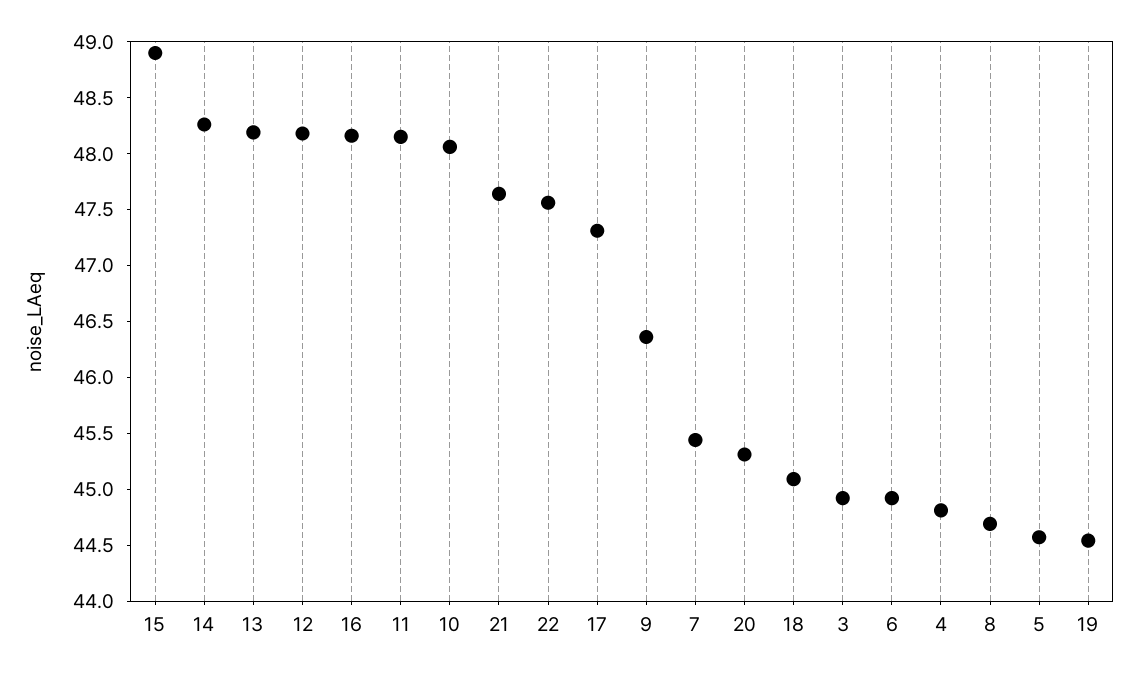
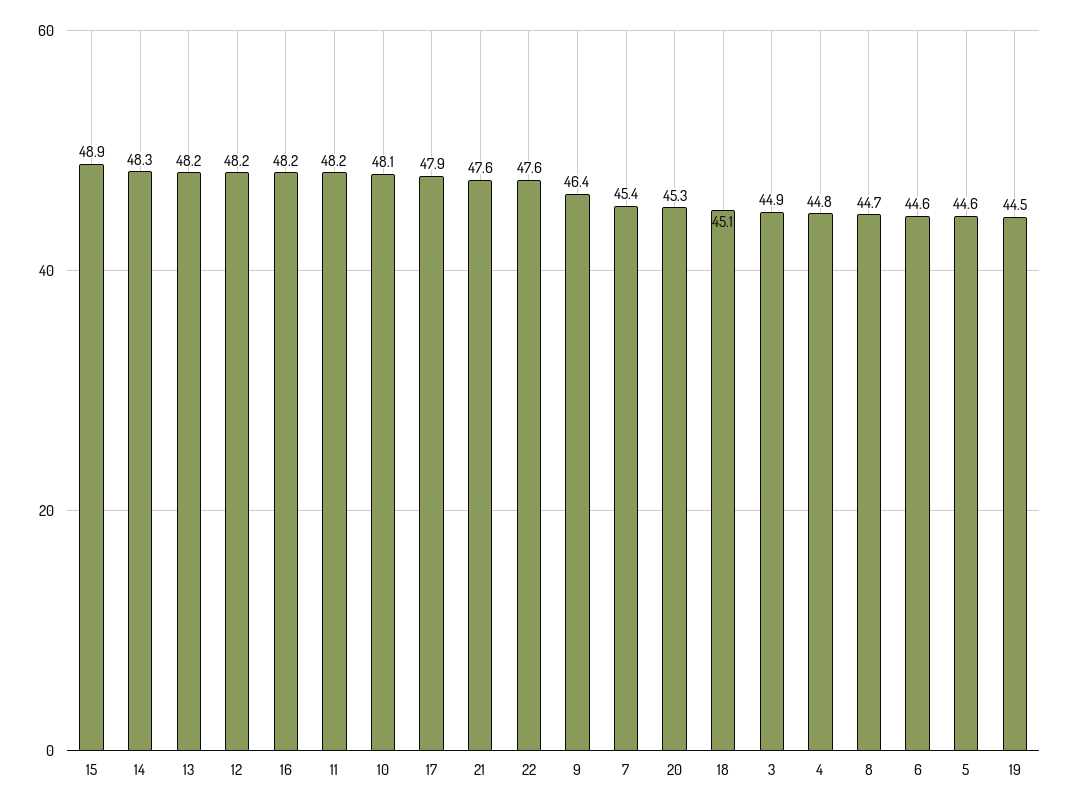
17: 47.3 -> 47.9
6: 44.9 -> 44.6

